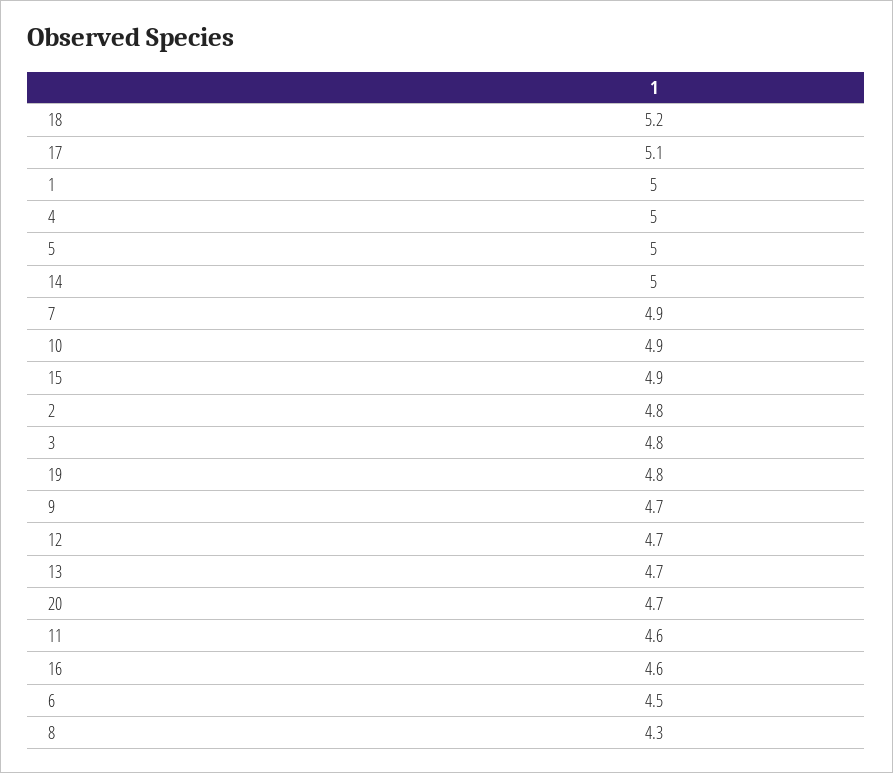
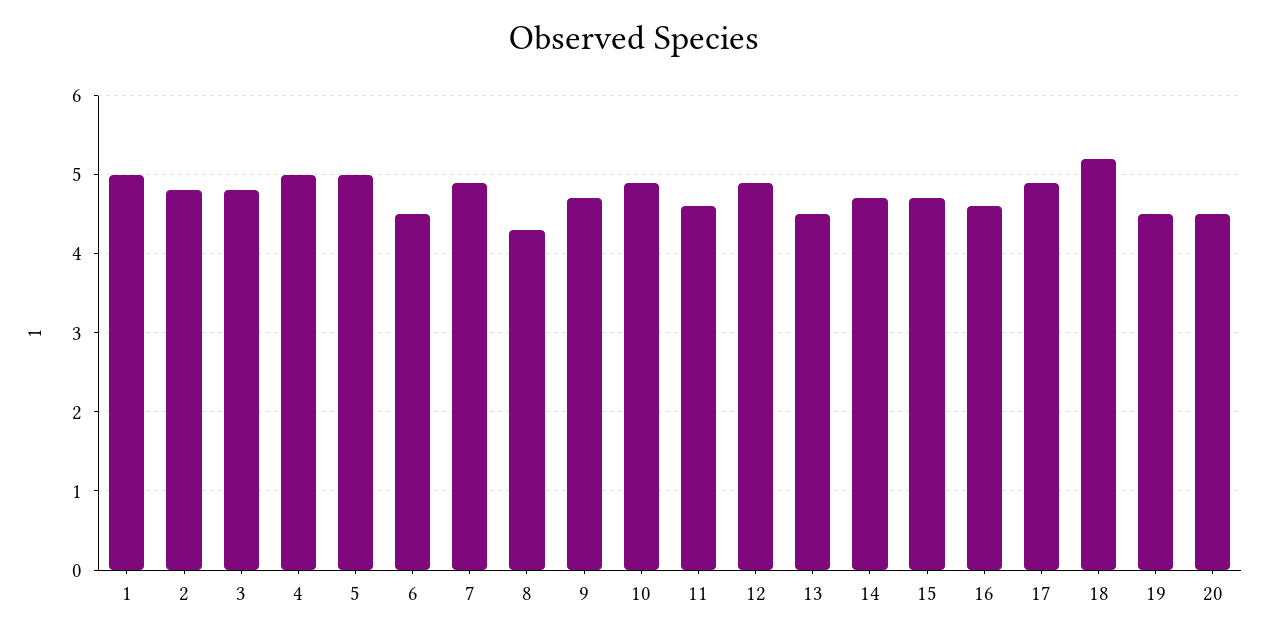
17: 5.1 -> 4.9
14: 5 -> 4.7
15: 4.9 -> 4.7
19: 4.8 -> 4.5
12: 4.7 -> 4.9
13: 4.7 -> 4.5
20: 4.7 -> 4.5

